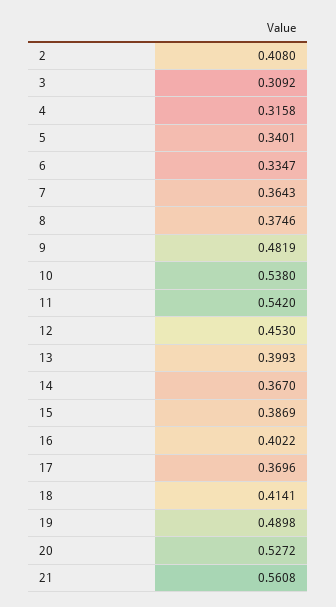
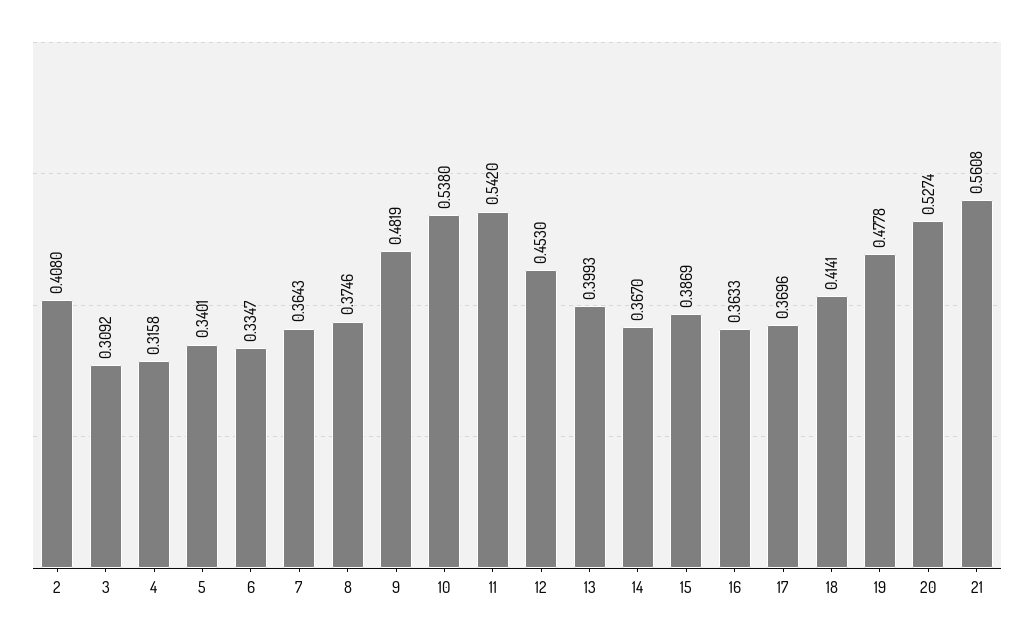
16: 0.4022 -> 0.3633
19: 0.4898 -> 0.4778
20: 0.5272 -> 0.5274

